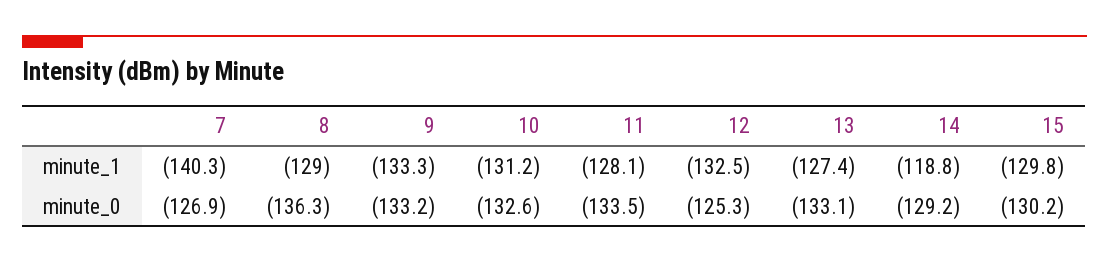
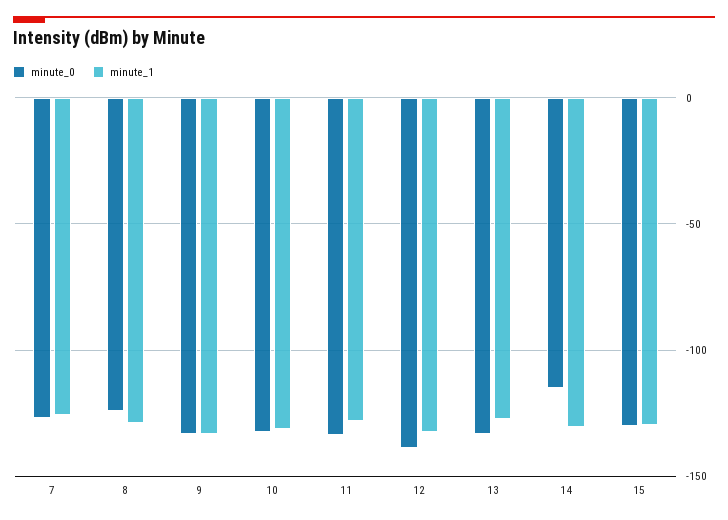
minute_1, 7: -140.3 -> -125
minute_1, 14: -118.8 -> -130
minute_0, 8: -136.3 -> -125
minute_0, 12: -125.3 -> -140
minute_0, 14: -129.2 -> -115

